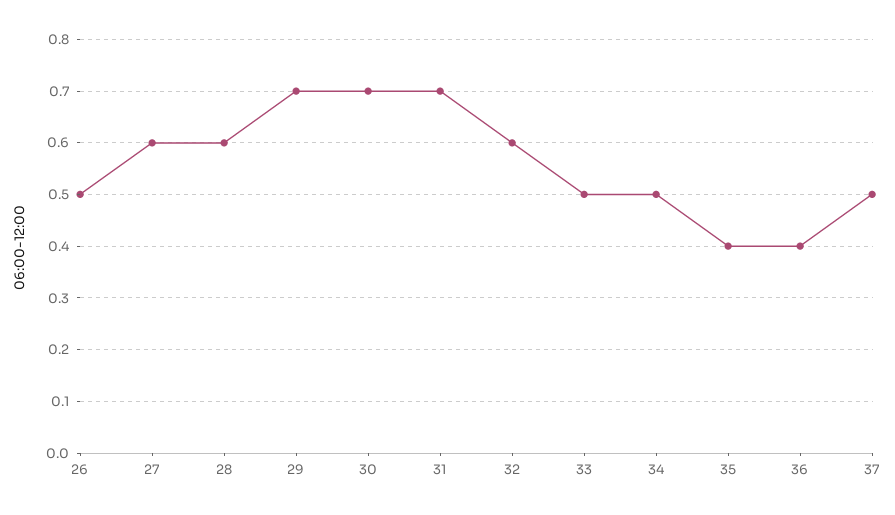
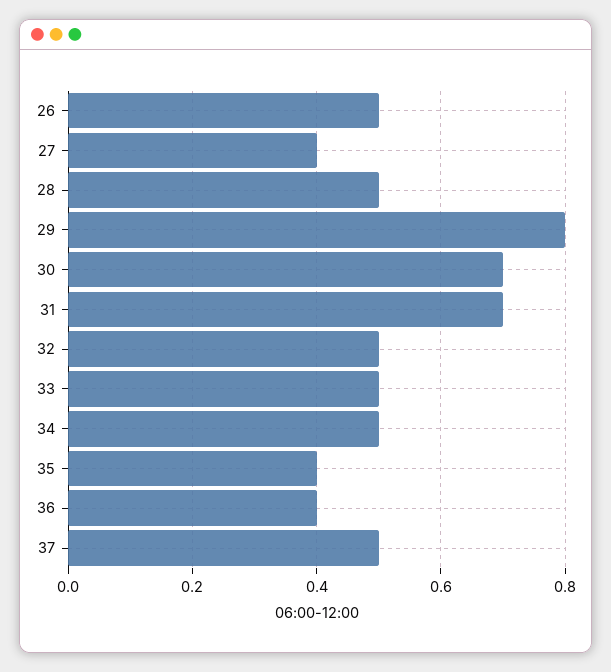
27: 0.6 -> 0.4
28: 0.6 -> 0.5
29: 0.7 -> 0.8
32: 0.6 -> 0.5

